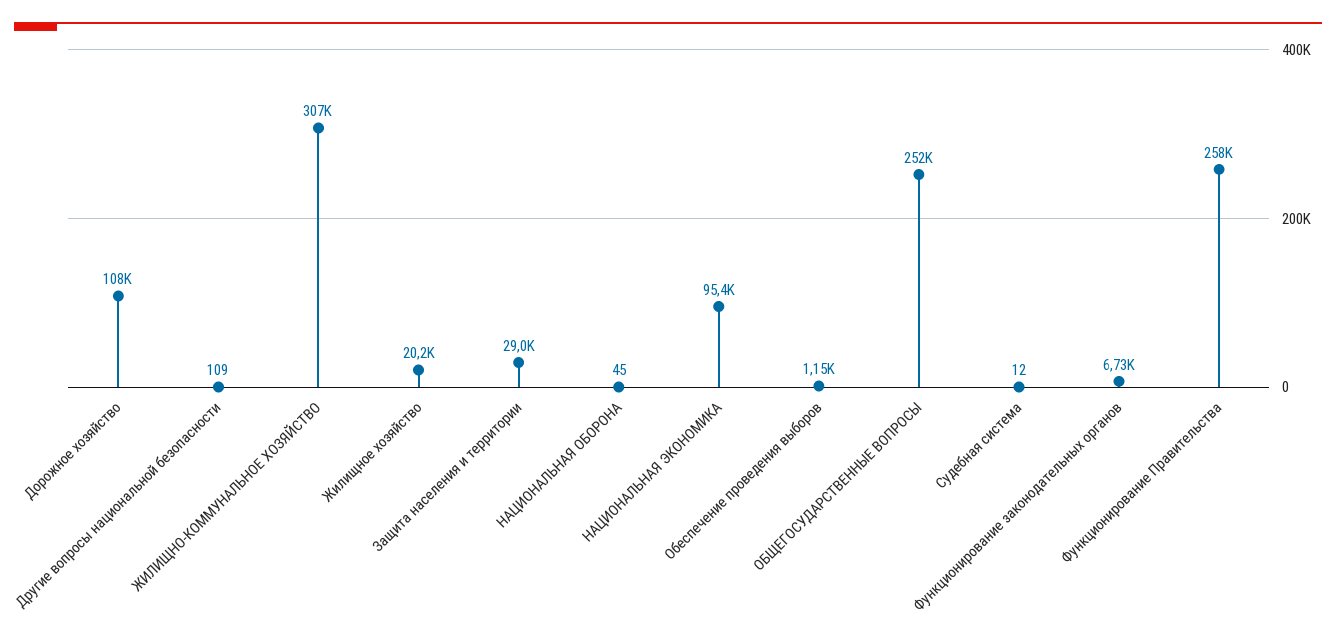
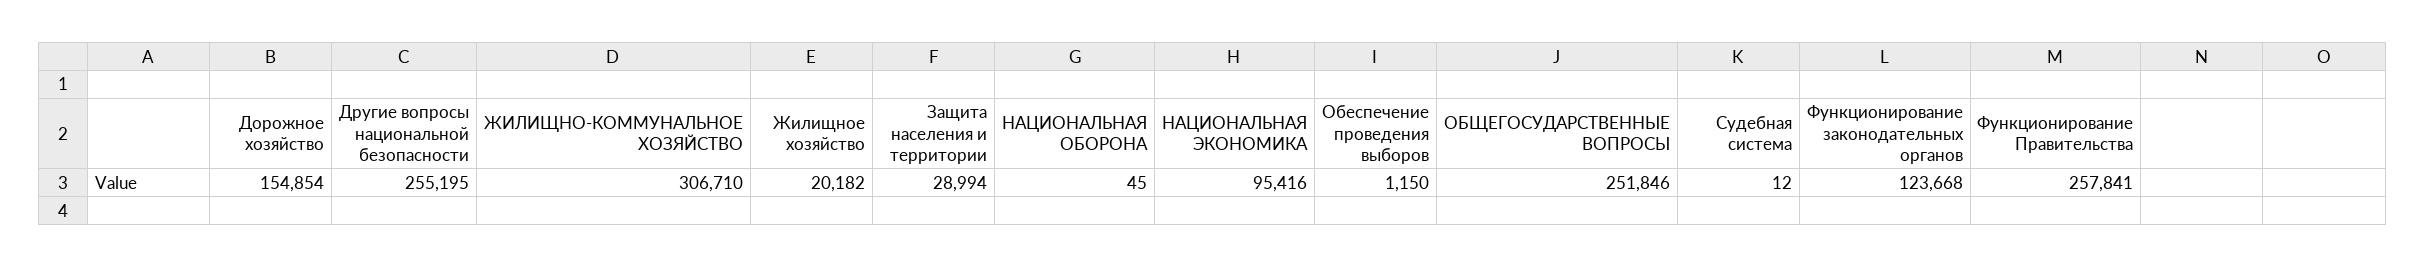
Дорожное хозяйство: 108000 -> 154854
Другие вопросы национальной безопасности: 109 -> 255195
Функционирование законодательных органов: 6730 -> 123668

